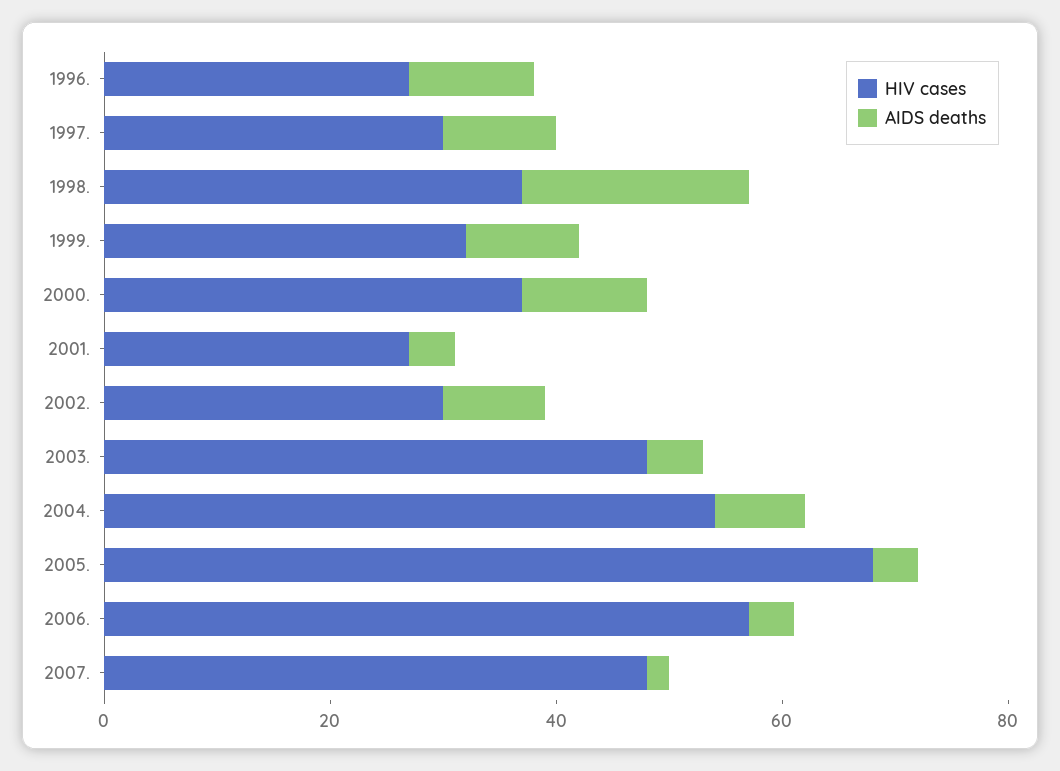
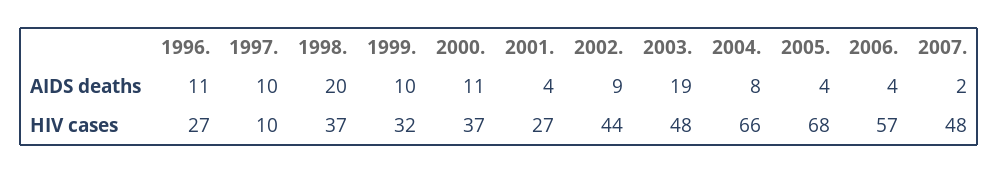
HIV cases, 1997.: 30 -> 10
HIV cases, 2002.: 30 -> 44
AIDS deaths, 2003.: 5 -> 19
HIV cases, 2004.: 55 -> 66

